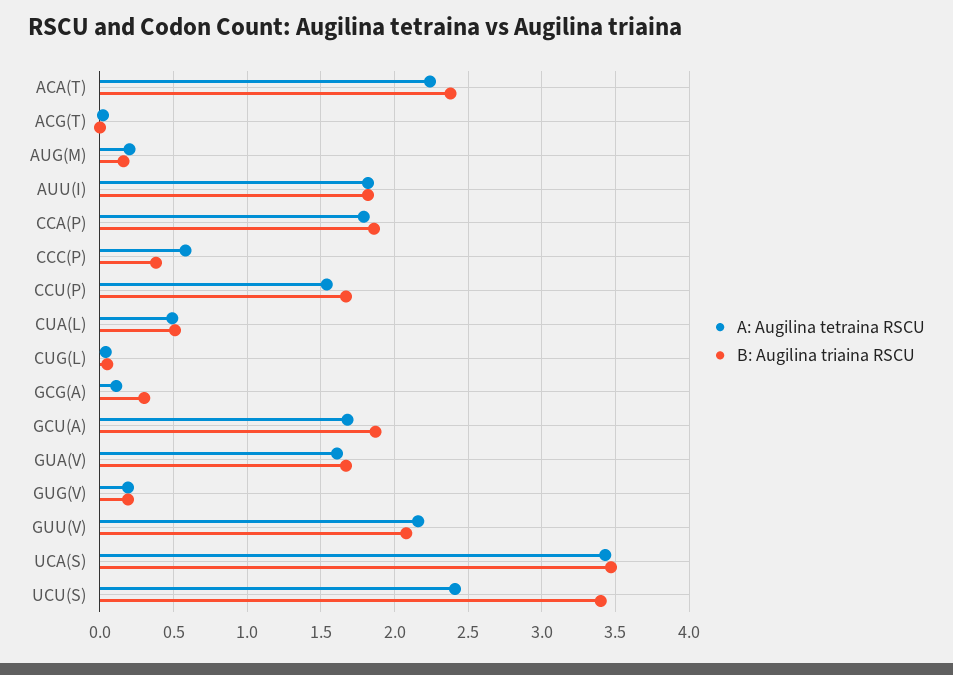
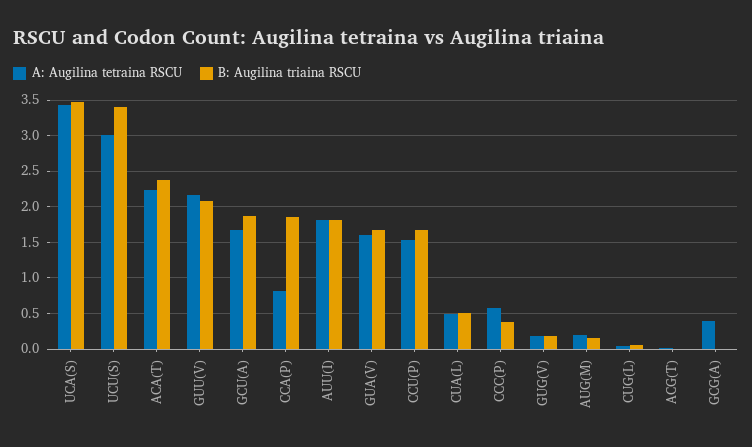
A: Augilina tetraina RSCU, CCA(P): 1.8 -> 0.8
A: Augilina tetraina RSCU, GCG(A): 0.1 -> 0.4
B: Augilina triaina RSCU, GCG(A): 0.3 -> 0
A: Augilina tetraina RSCU, UCU(S): 2.4 -> 3

